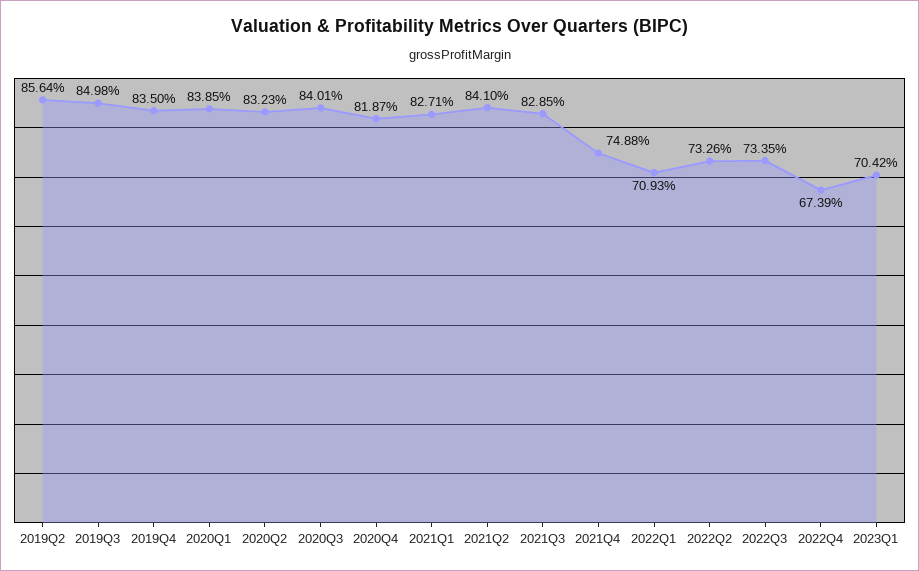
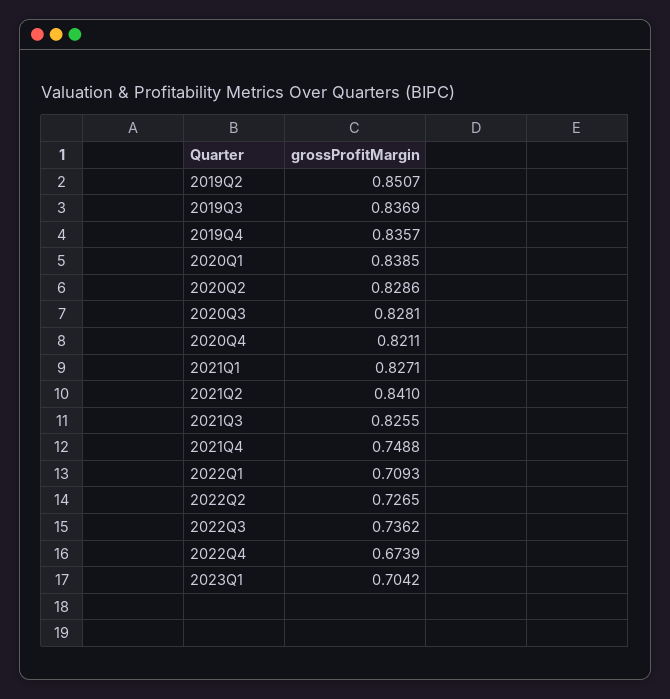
2019Q2: 0.8564 -> 0.8507
2019Q3: 0.8498 -> 0.8369
2019Q4: 0.835 -> 0.8357
2020Q2: 0.8323 -> 0.8286
2020Q3: 0.8401 -> 0.8281
2020Q4: 0.8187 -> 0.8211
2021Q3: 0.8285 -> 0.8255
2022Q2: 0.7326 -> 0.7265
2022Q3: 0.7335 -> 0.7362

